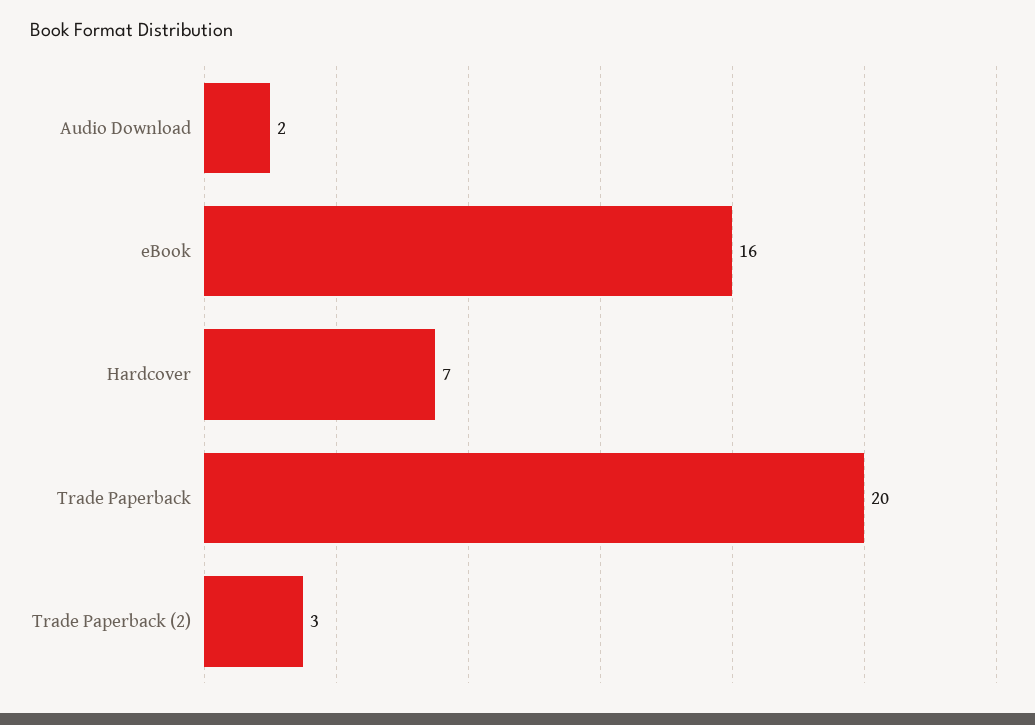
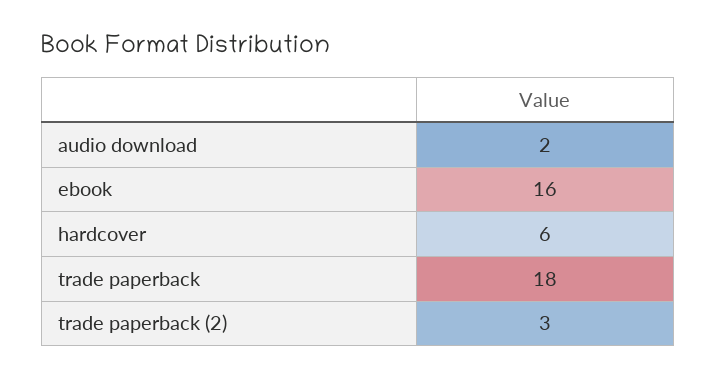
Hardcover: 7 -> 6
Trade Paperback: 20 -> 18

